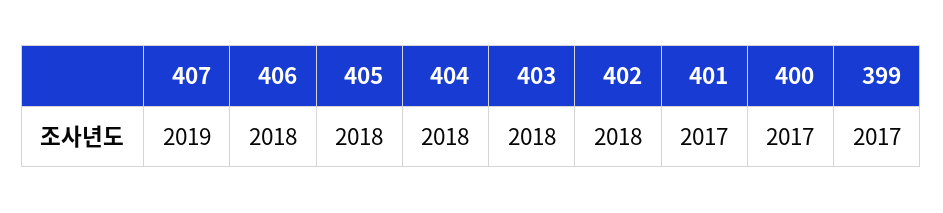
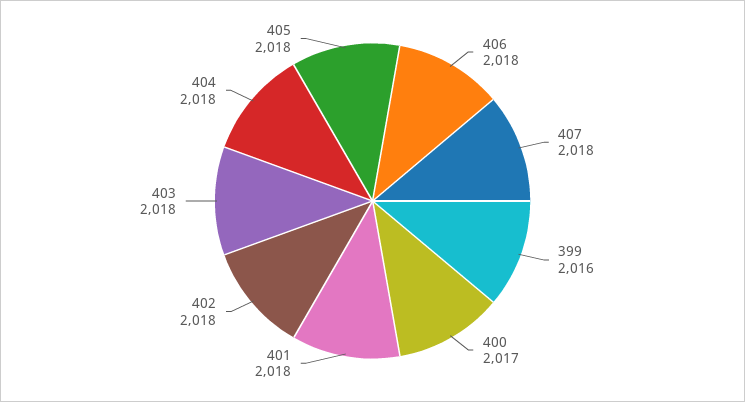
407: 2019 -> 2018
401: 2017 -> 2018
399: 2017 -> 2016

